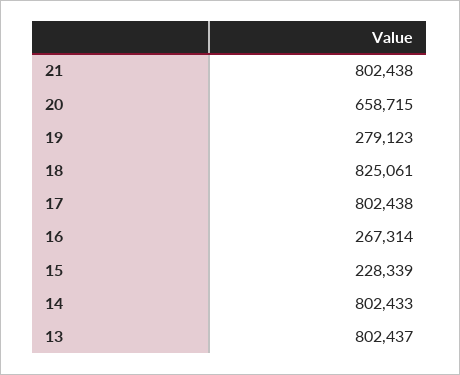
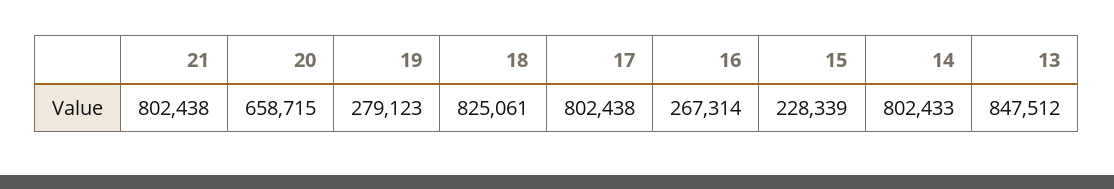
13: 802437 -> 847512

